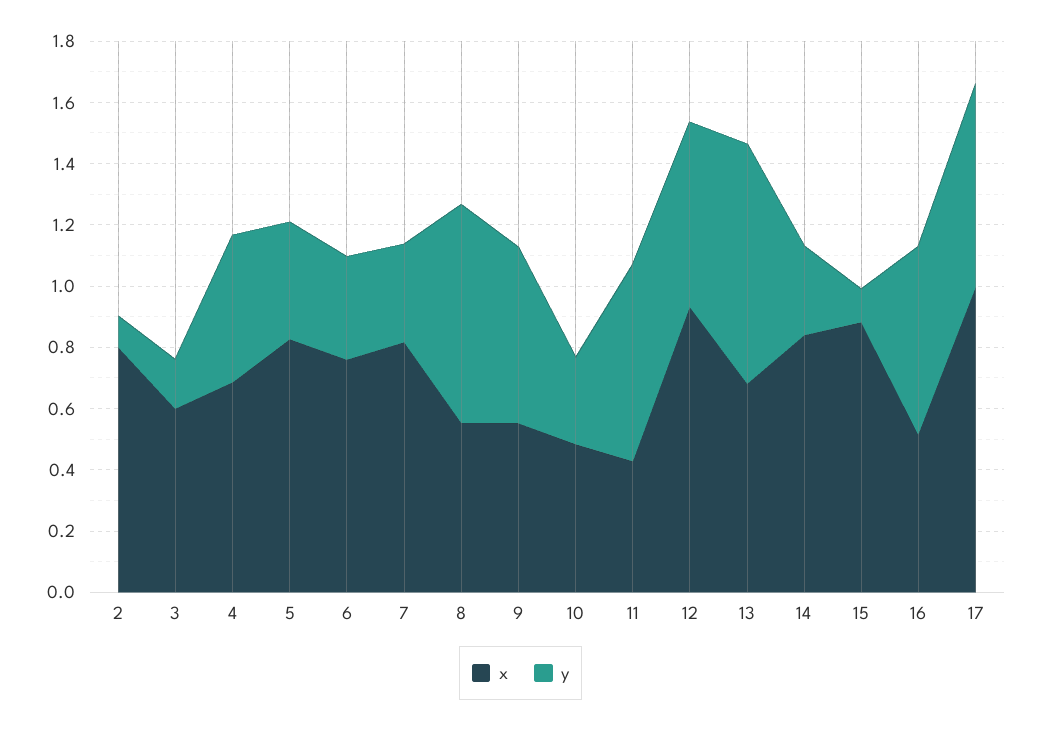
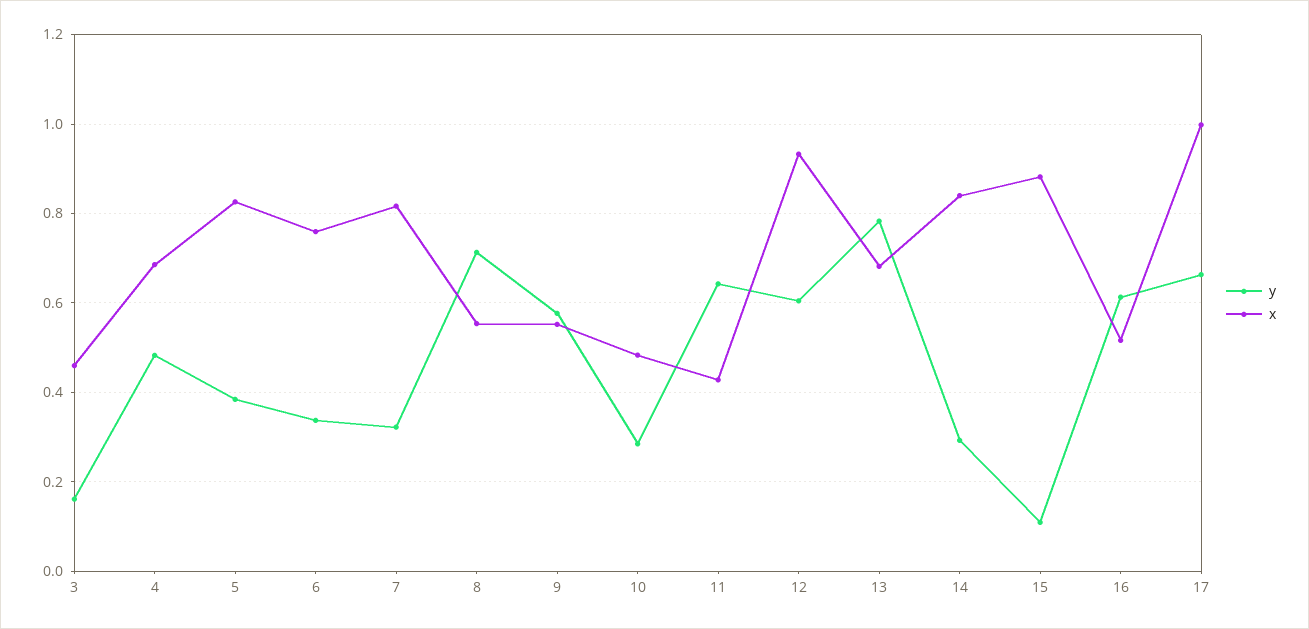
x, 2: 0.8 -> none
y, 2: 0.1 -> none
x, 3: 0.6 -> 0.46

